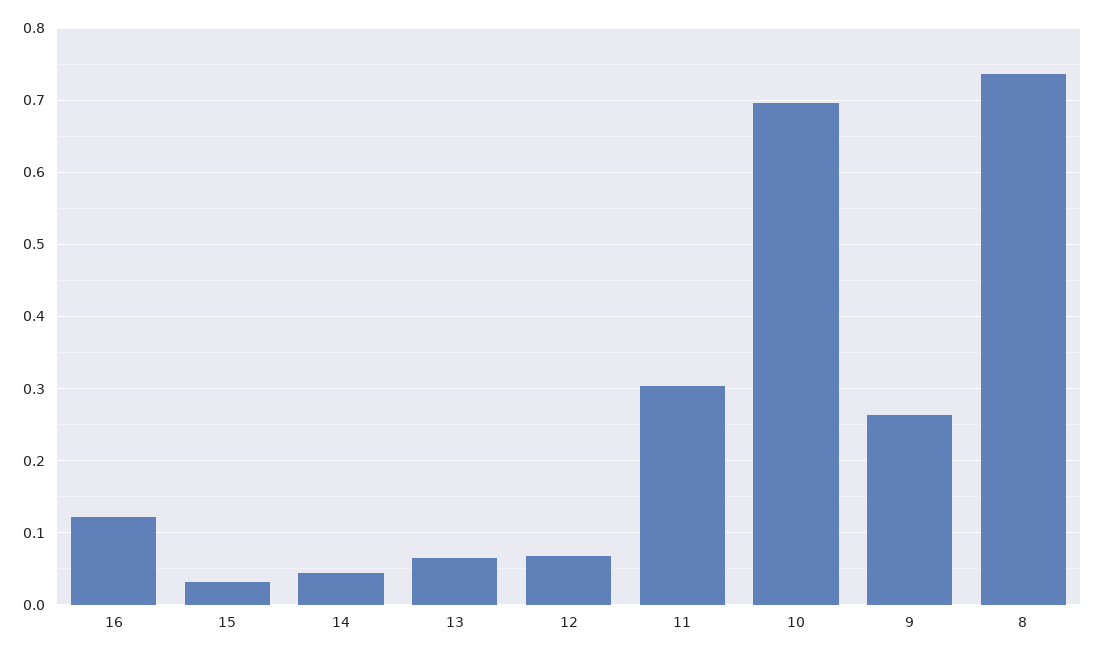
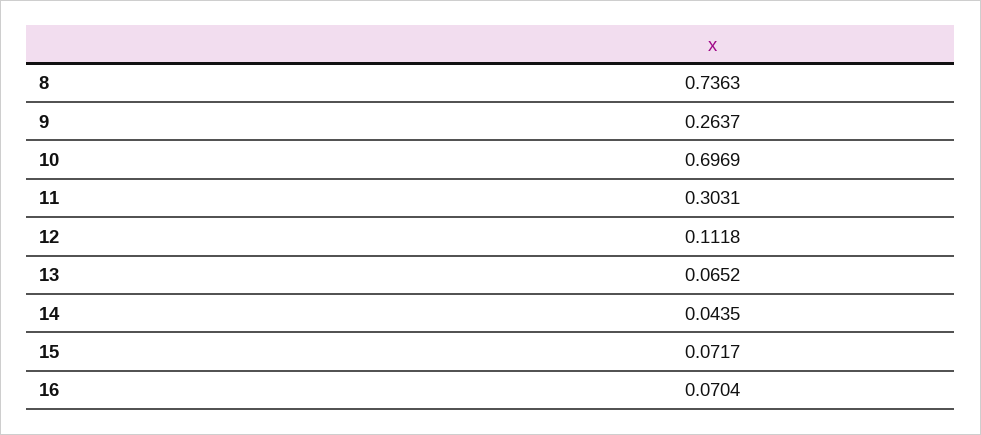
16: 0.12 -> 0.0704
15: 0.03 -> 0.0717
12: 0.07 -> 0.1118

